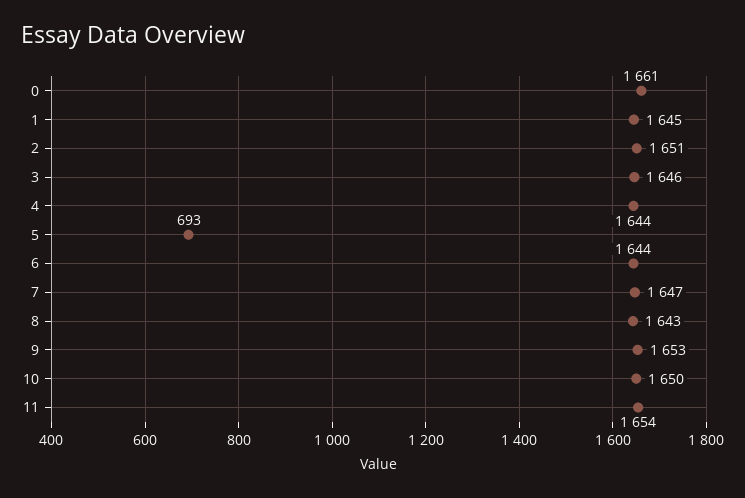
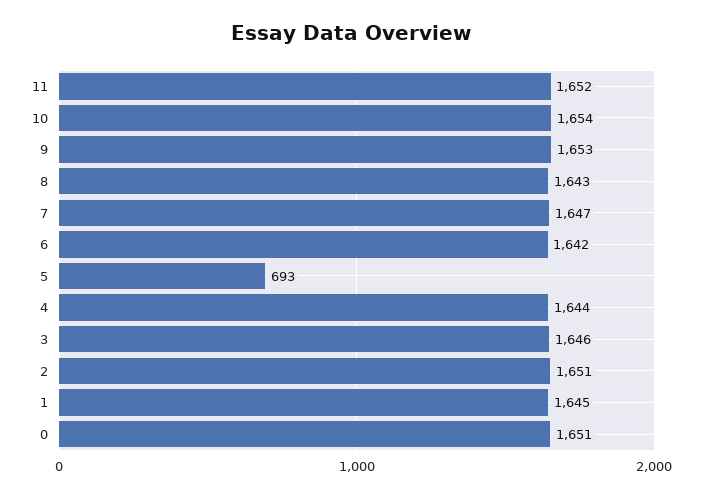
0: 1661 -> 1651
6: 1644 -> 1642
10: 1650 -> 1654
11: 1654 -> 1652

